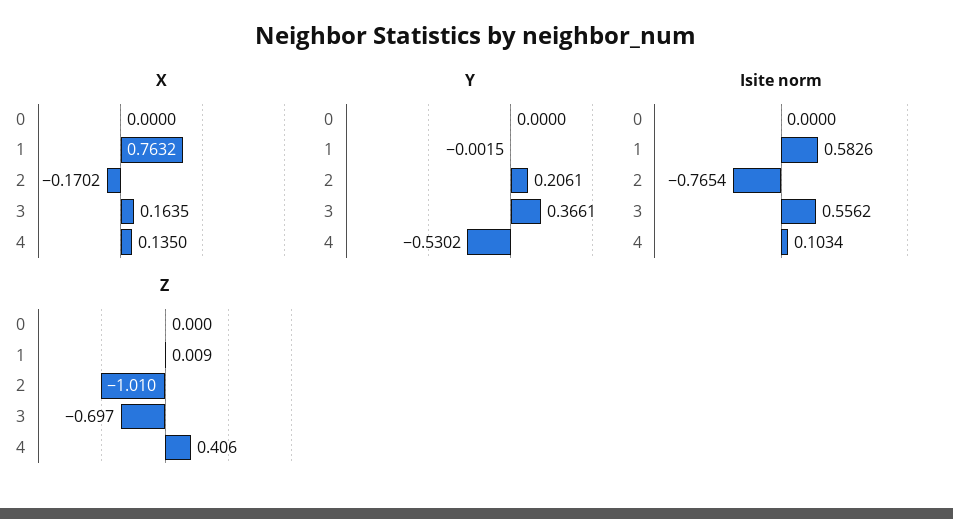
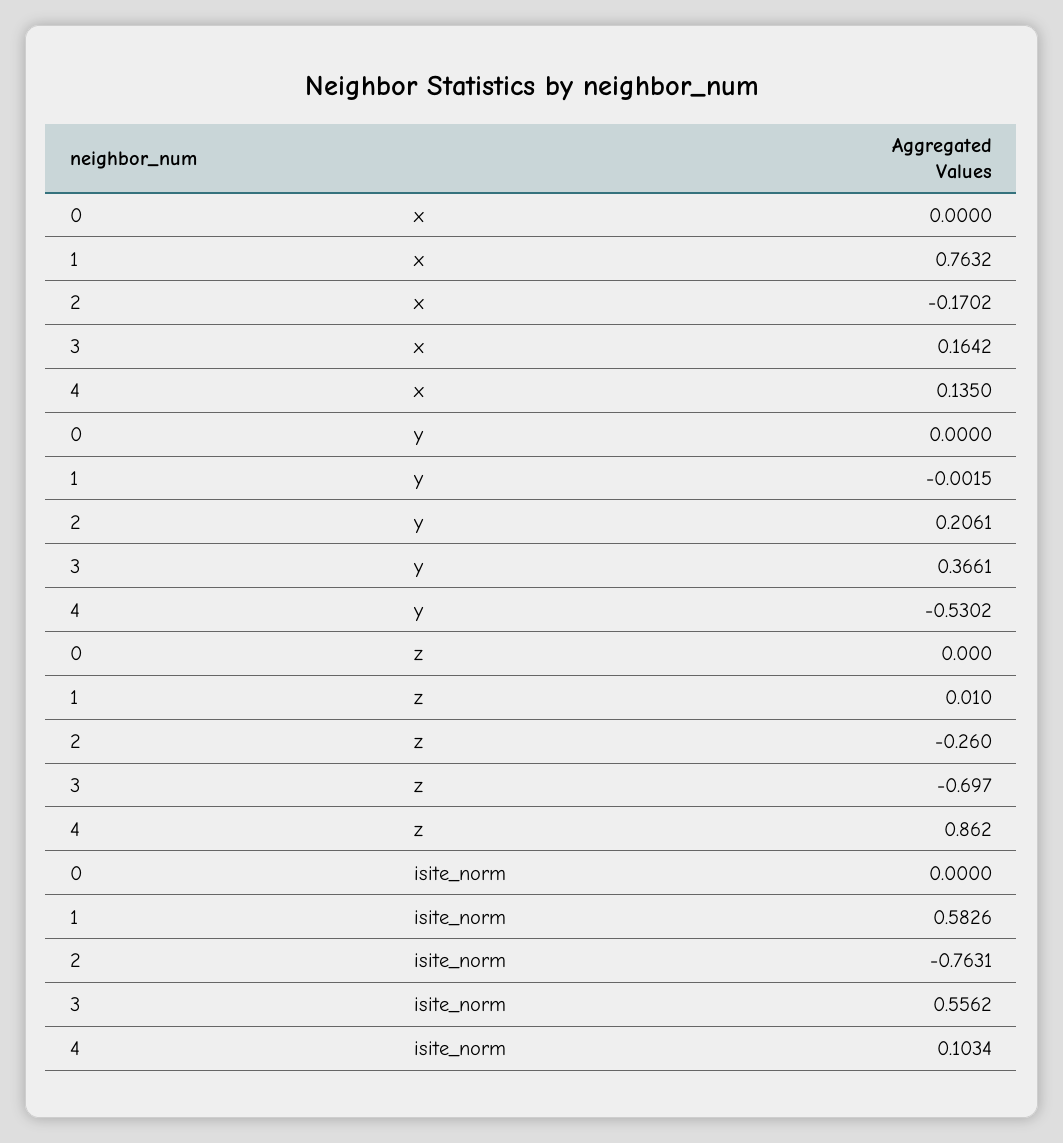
X, 3: 0.1635 -> 0.1642
Isite norm, 2: -0.7654 -> -0.7631
Z, 1: 0.009 -> 0.01
Z, 2: -1.01 -> -0.26
Z, 4: 0.406 -> 0.862

